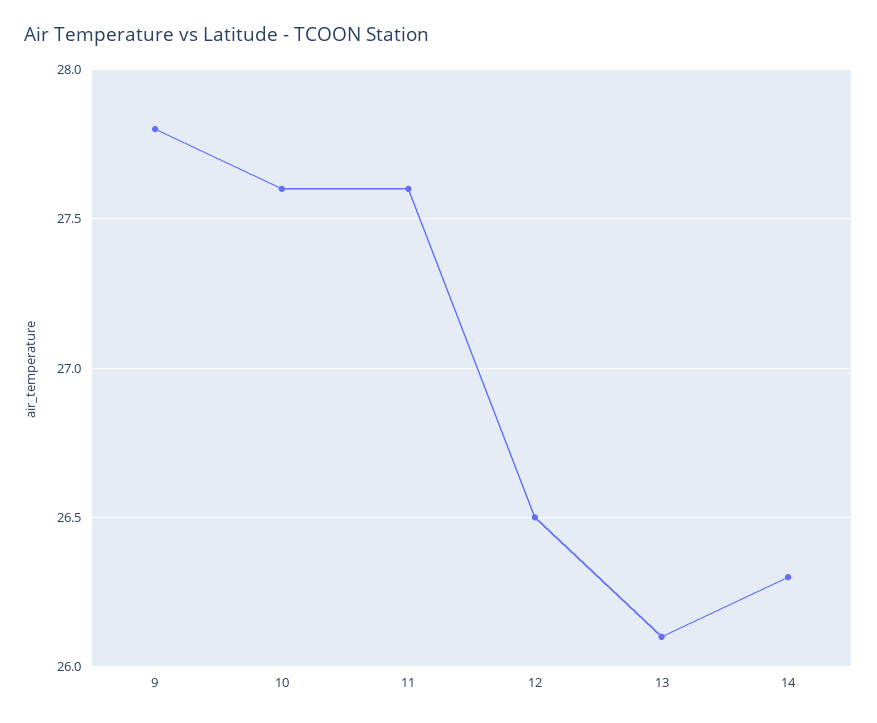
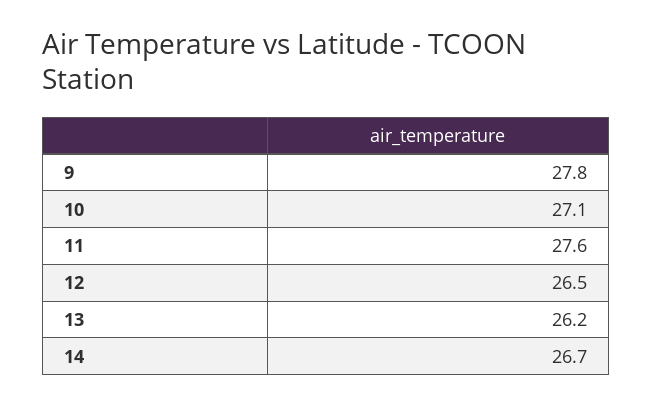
10: 27.6 -> 27.1
13: 26.1 -> 26.2
14: 26.3 -> 26.7

